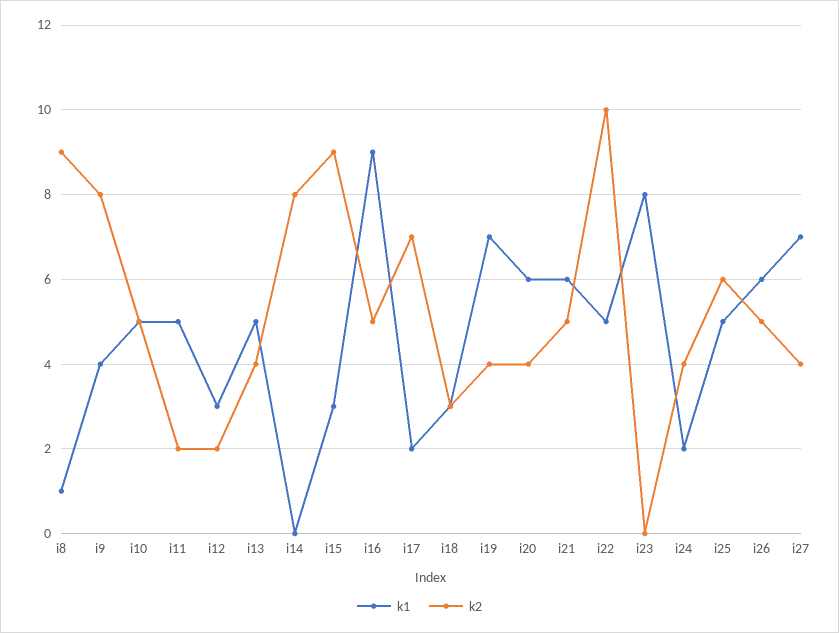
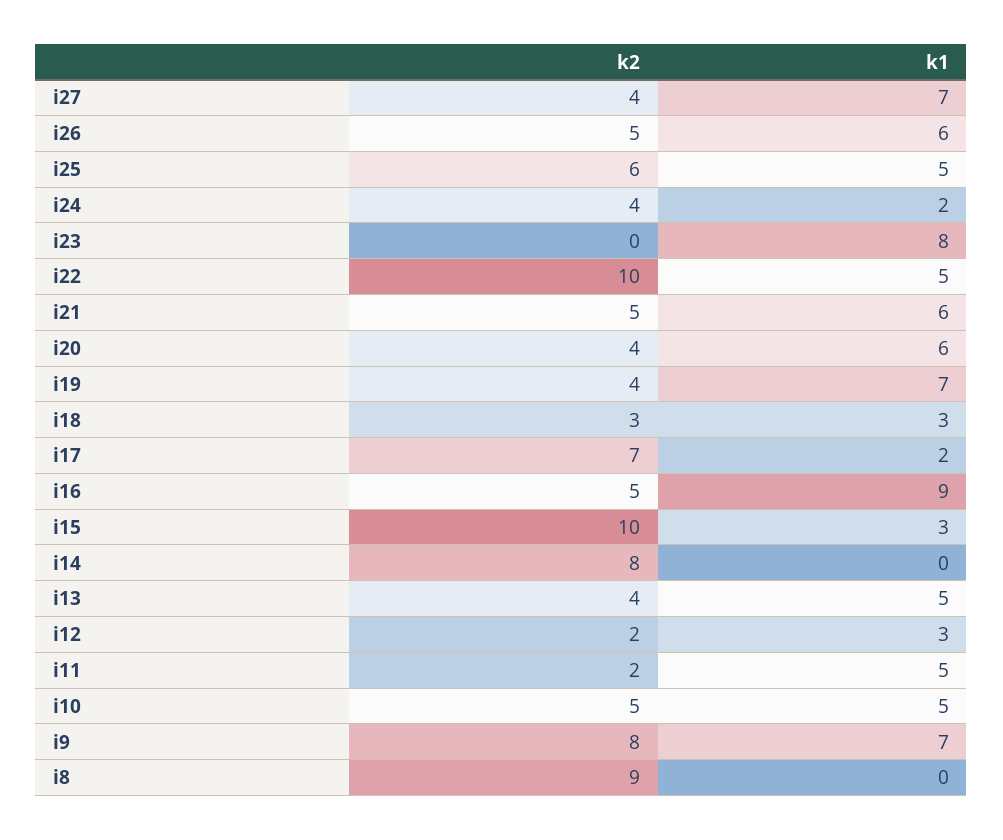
k1, i8: 1 -> 0
k1, i9: 4 -> 7
k2, i15: 9 -> 10

